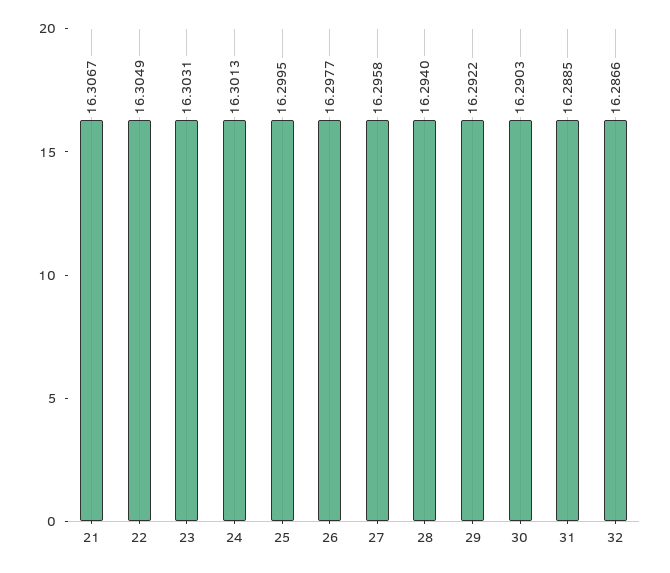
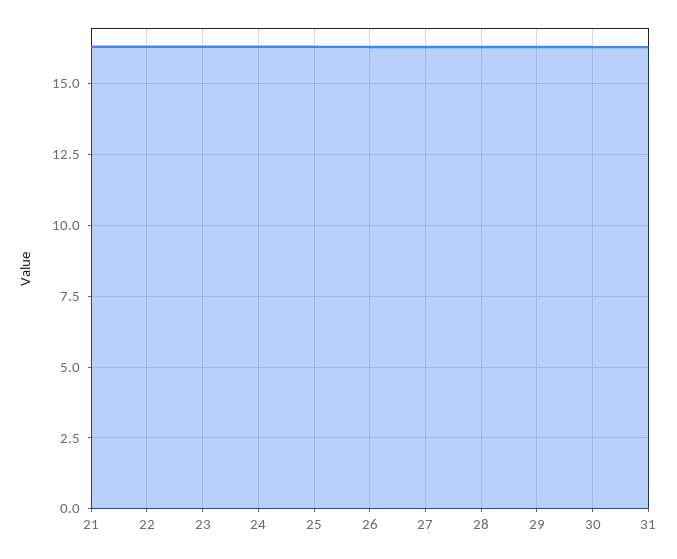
32: 16.2866 -> none

